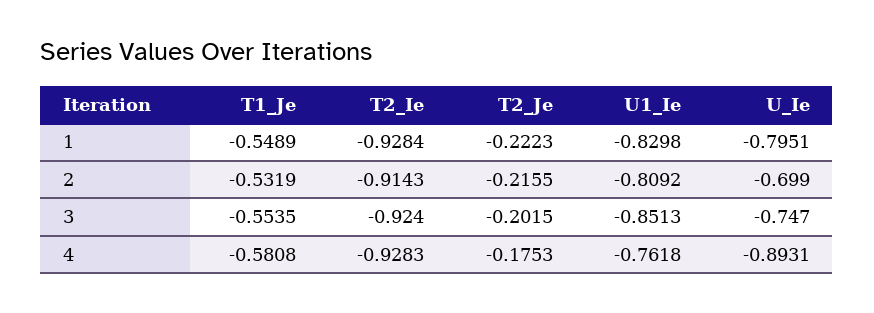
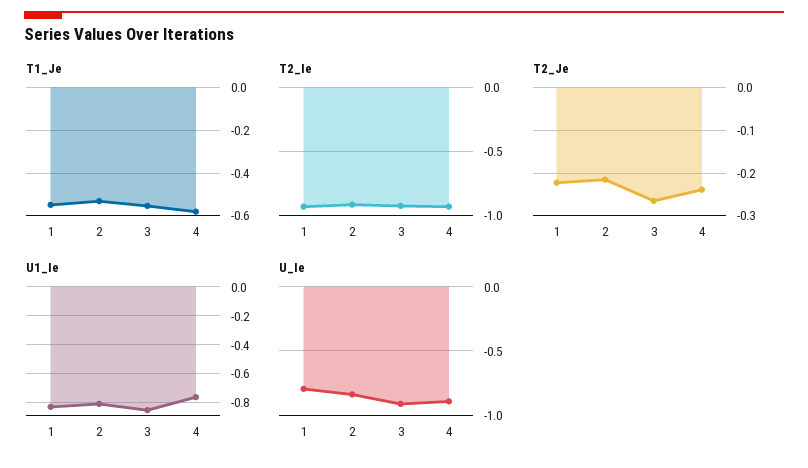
U_Ie, 2: -0.699 -> -0.85
T2_Je, 3: -0.2015 -> -0.26
U_Ie, 3: -0.747 -> -0.9
T2_Je, 4: -0.1753 -> -0.24

